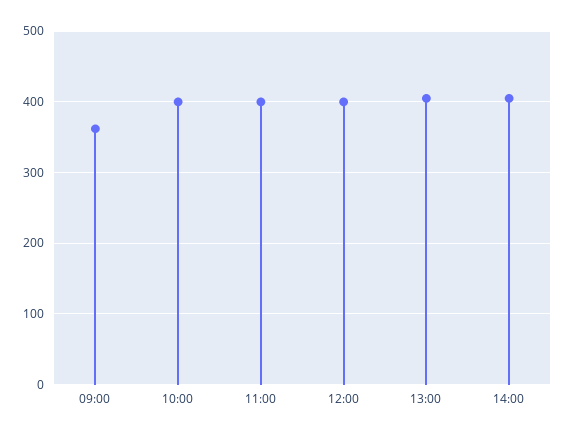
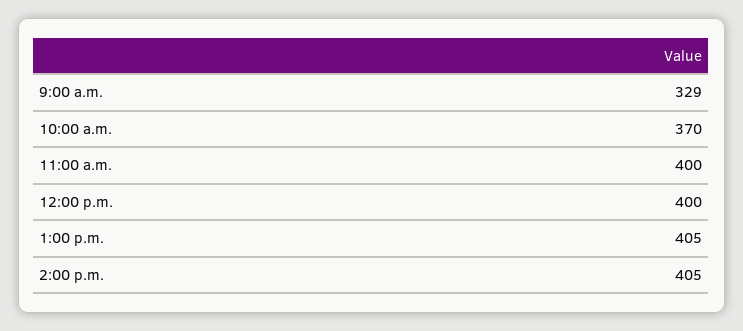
09:00: 360 -> 329
10:00: 400 -> 370

